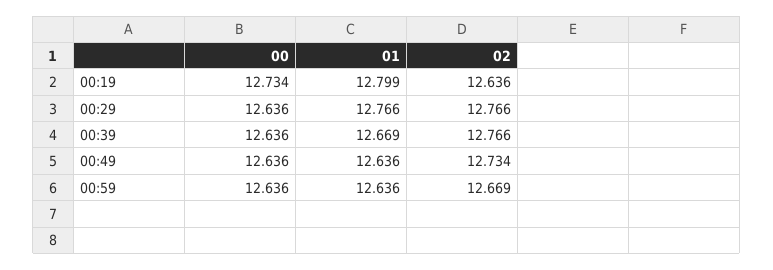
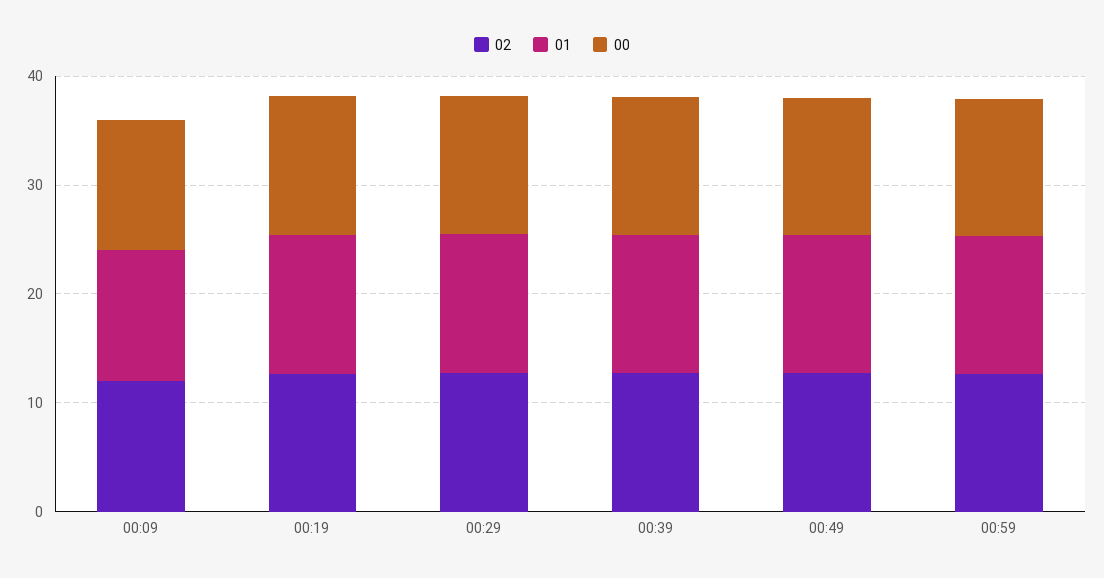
02, 00:09: none -> 12
01, 00:09: none -> 12
00, 00:09: none -> 12

